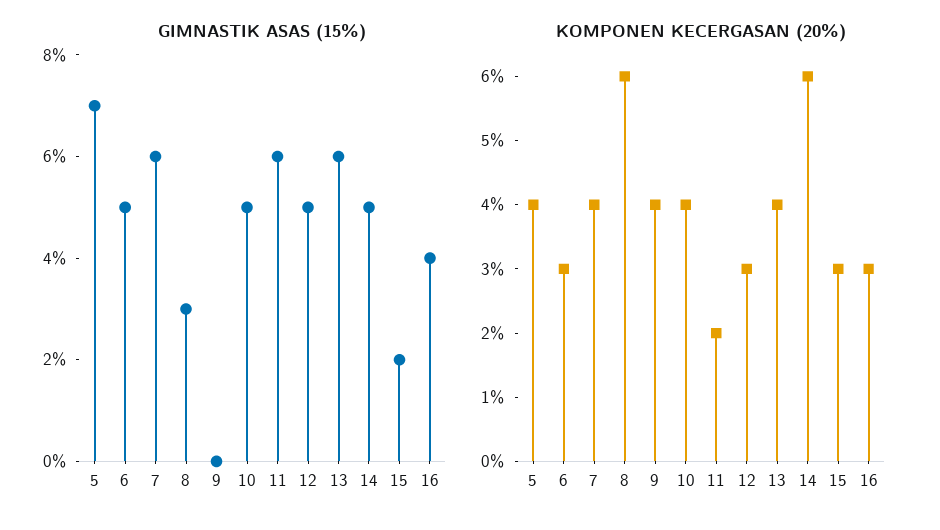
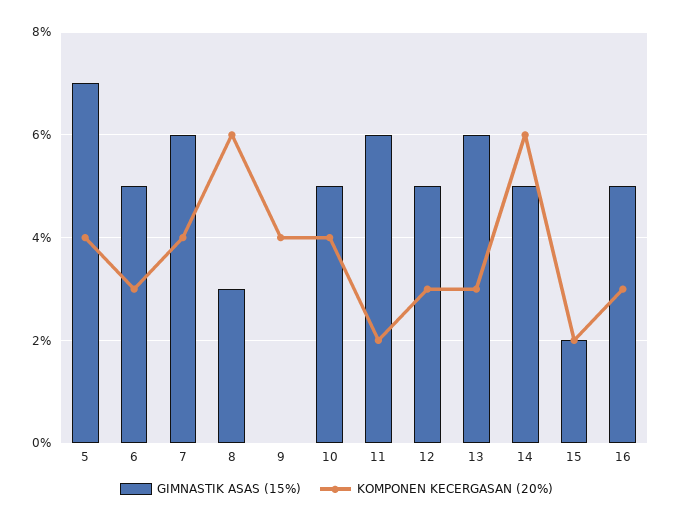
GIMNASTIK ASAS (15%), 16: 4 -> 5
KOMPONEN KECERGASAN (20%), 13: 4 -> 3
KOMPONEN KECERGASAN (20%), 15: 3 -> 2

